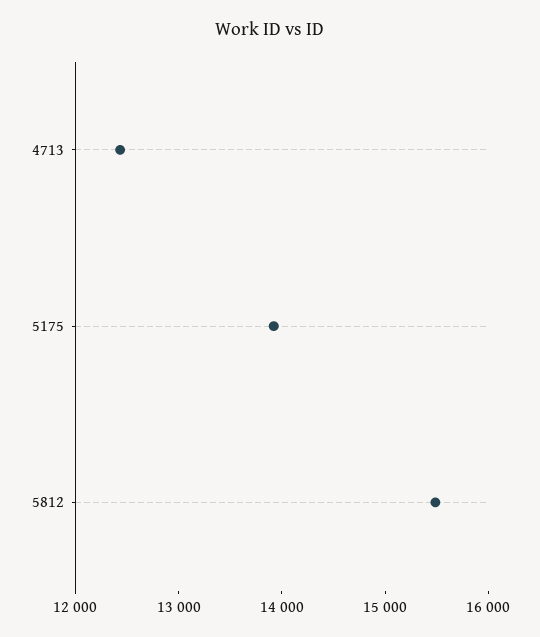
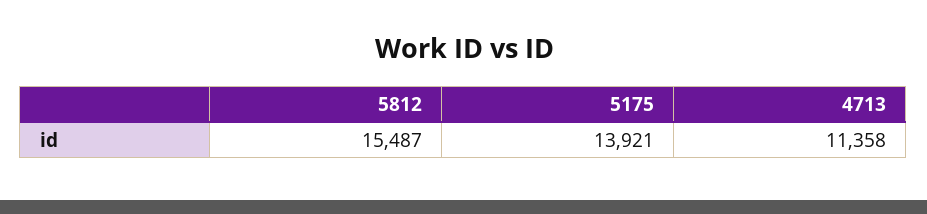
4713: 12400 -> 11358

